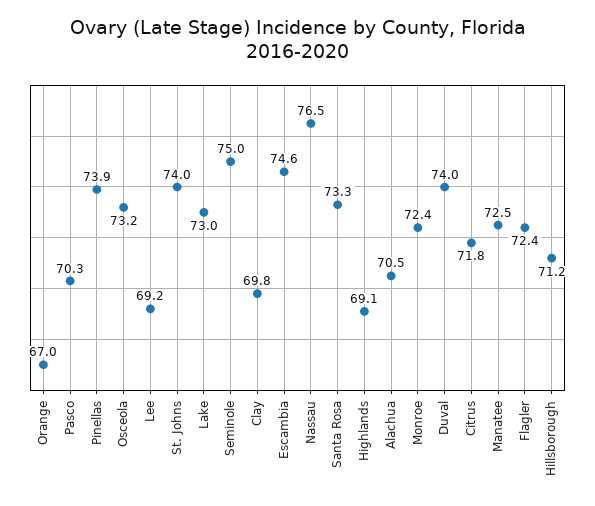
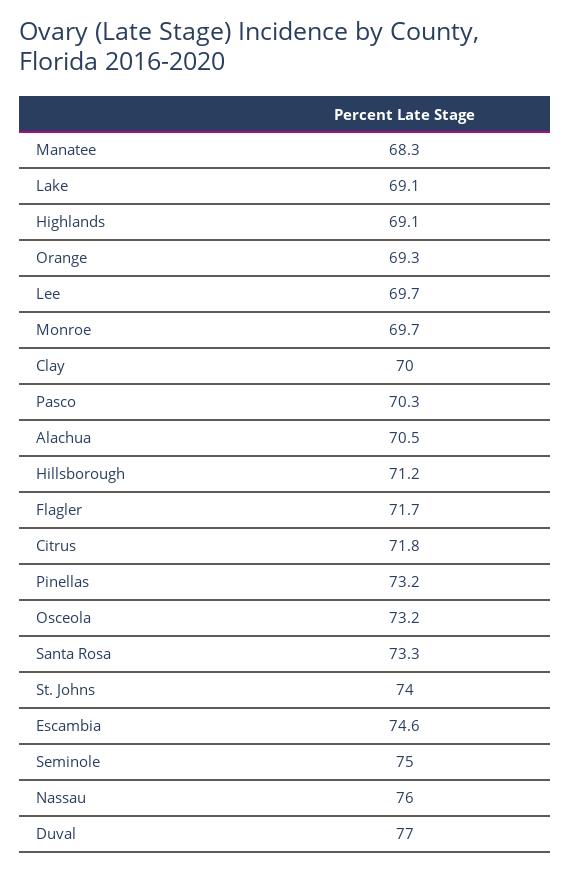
Orange: 67 -> 69.3
Pinellas: 73.9 -> 73.2
Lee: 69.2 -> 69.7
Lake: 73 -> 69.1
Clay: 69.8 -> 70
Nassau: 76.5 -> 76
Monroe: 72.4 -> 69.7
Duval: 74 -> 77
Manatee: 72.5 -> 68.3
Flagler: 72.4 -> 71.7

